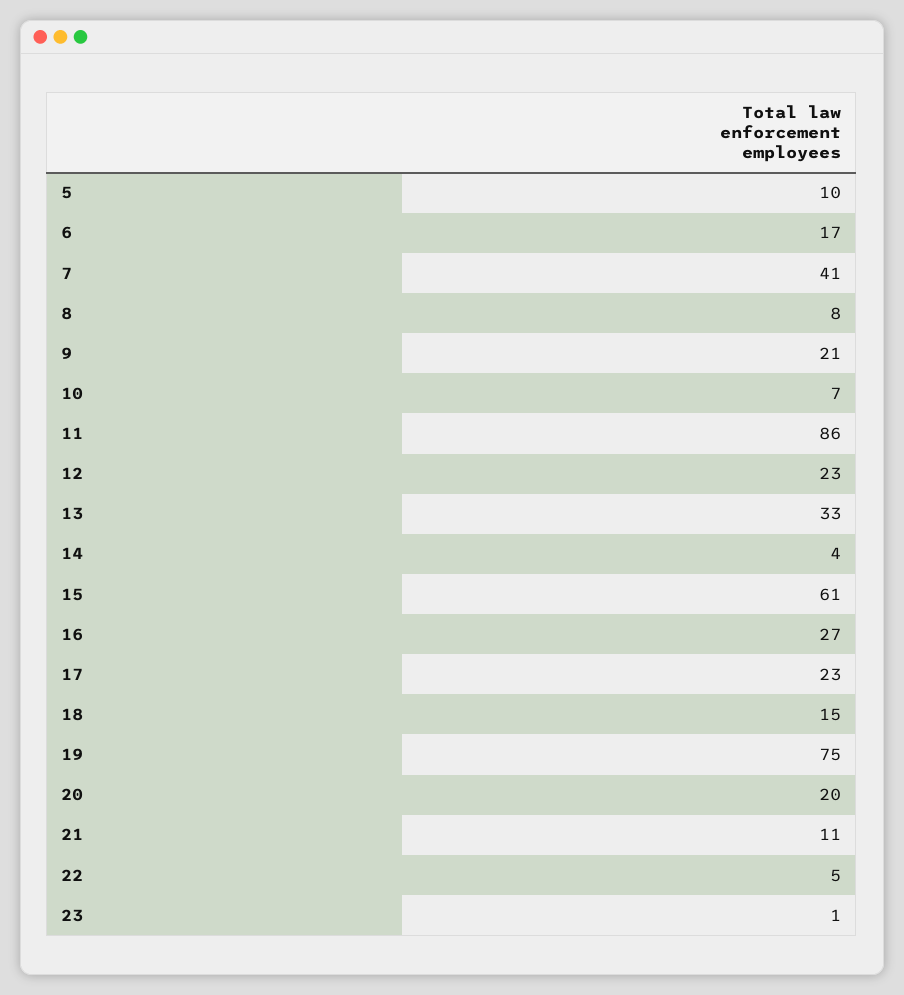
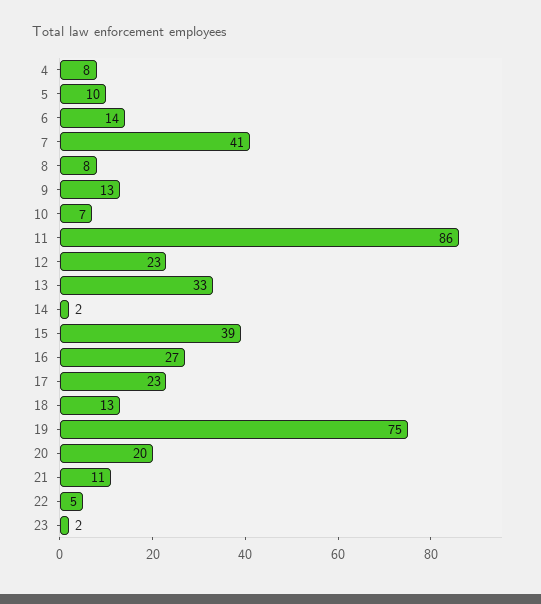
6: 17 -> 14
9: 21 -> 13
14: 4 -> 2
15: 61 -> 39
18: 15 -> 13
23: 1 -> 2
4: none -> 8

